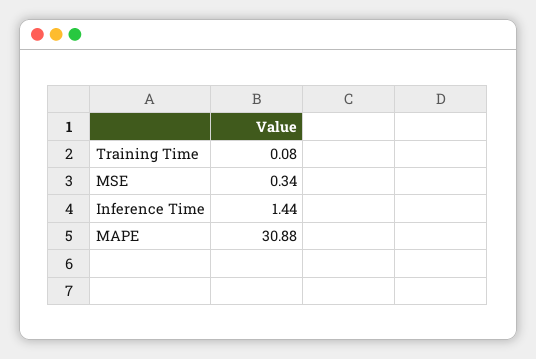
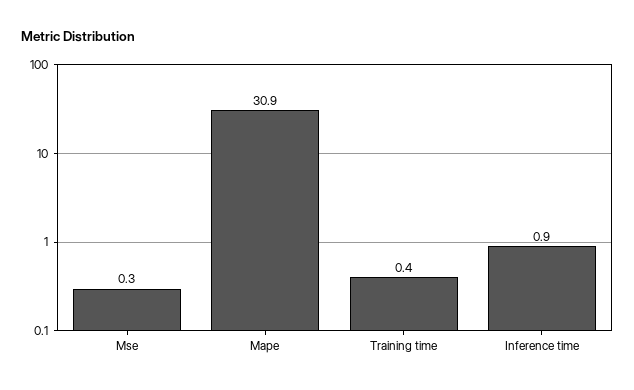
Training Time: 0.08 -> 0.4
Inference Time: 1.44 -> 0.9

